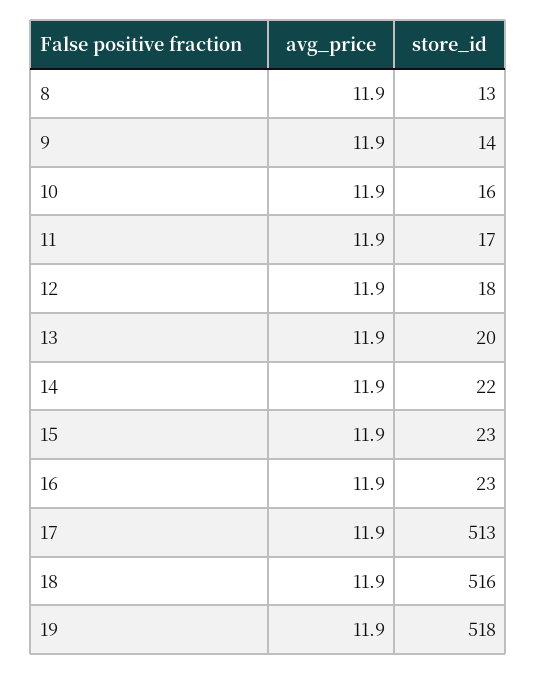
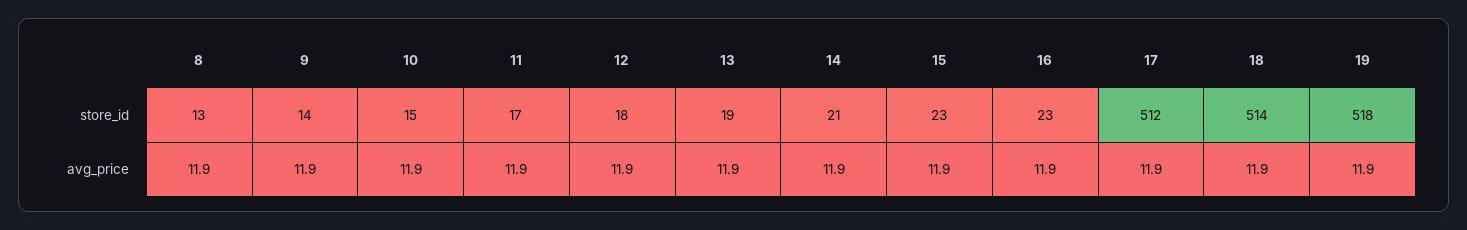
store_id, 10: 16 -> 15
store_id, 13: 20 -> 19
store_id, 14: 22 -> 21
store_id, 17: 513 -> 512
store_id, 18: 516 -> 514

